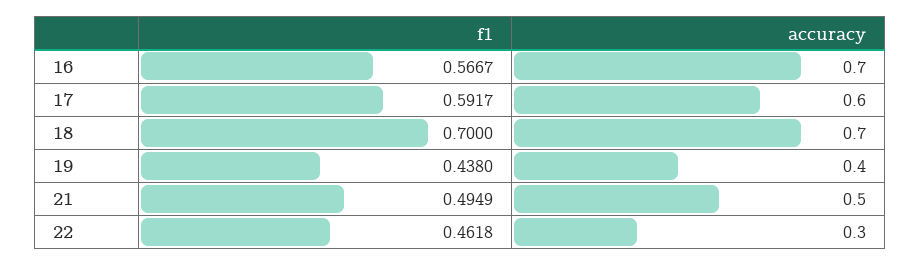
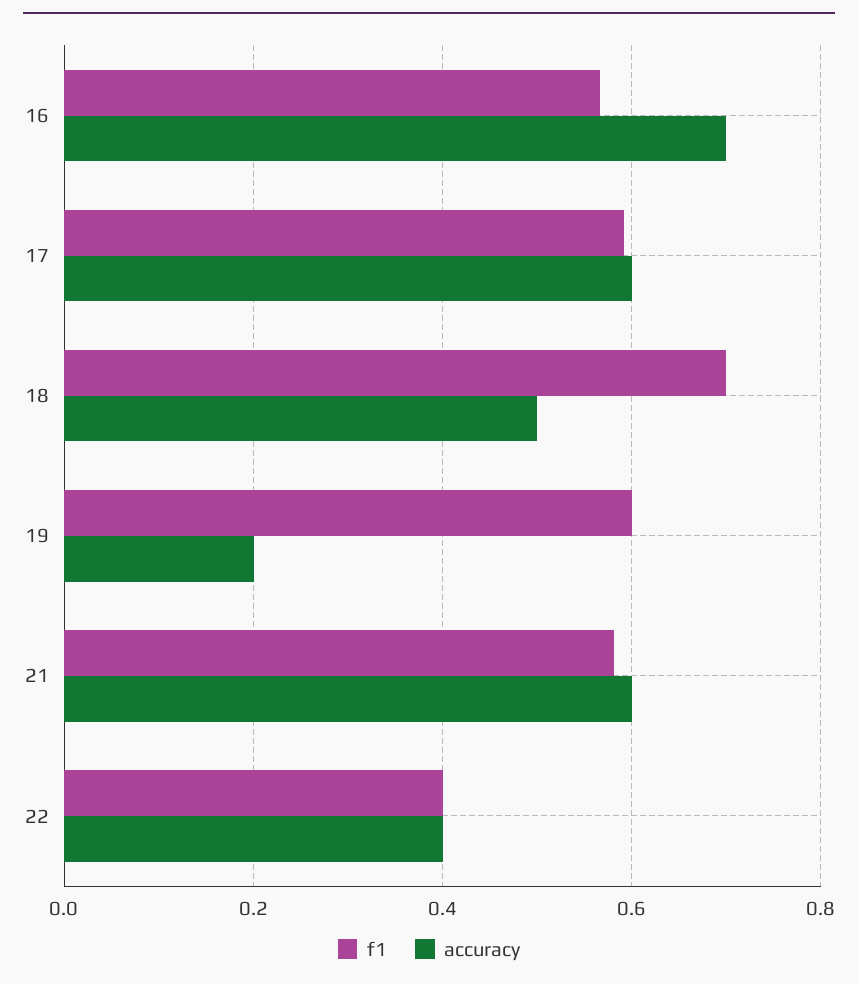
accuracy, 18: 0.7 -> 0.5
f1, 19: 0.438 -> 0.6
accuracy, 19: 0.4 -> 0.2
f1, 21: 0.4949 -> 0.58
accuracy, 21: 0.5 -> 0.6
f1, 22: 0.4618 -> 0.4
accuracy, 22: 0.3 -> 0.4

